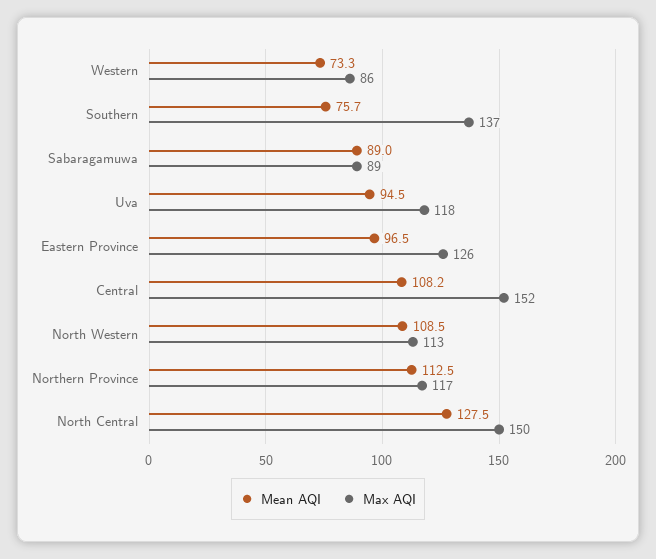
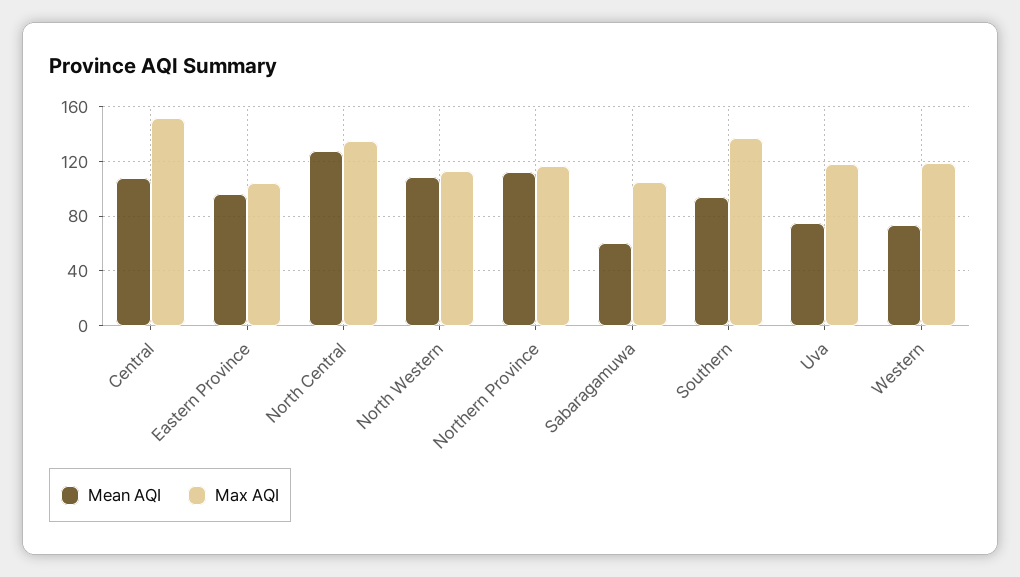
Max AQI, Western: 86 -> 120
Mean AQI, Southern: 75.7 -> 95
Mean AQI, Sabaragamuwa: 89 -> 60
Max AQI, Sabaragamuwa: 89 -> 105
Mean AQI, Uva: 94.5 -> 75
Max AQI, Eastern Province: 126 -> 105
Max AQI, North Central: 150 -> 135

